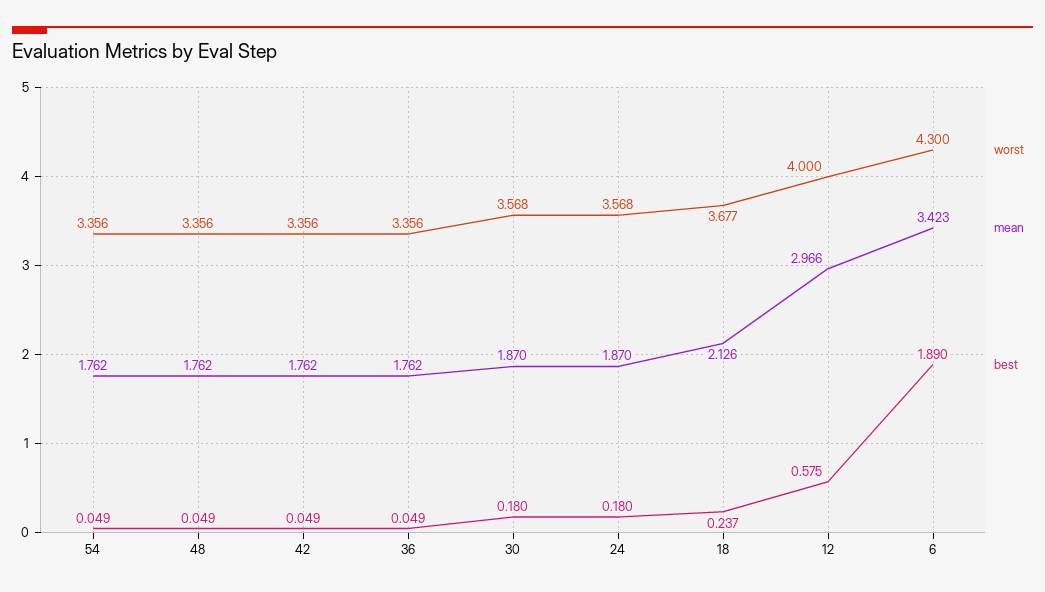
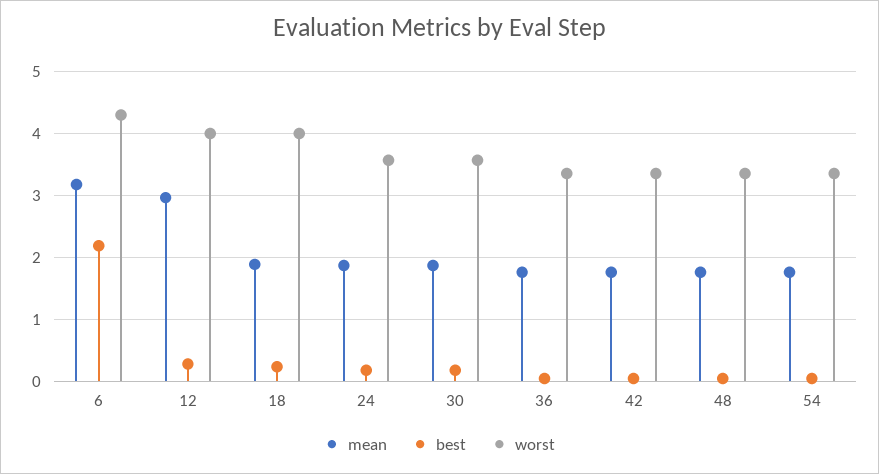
worst, 18: 3.677 -> 4
mean, 18: 2.126 -> 1.9
best, 12: 0.575 -> 0.3
mean, 6: 3.423 -> 3.2
best, 6: 1.89 -> 2.2

